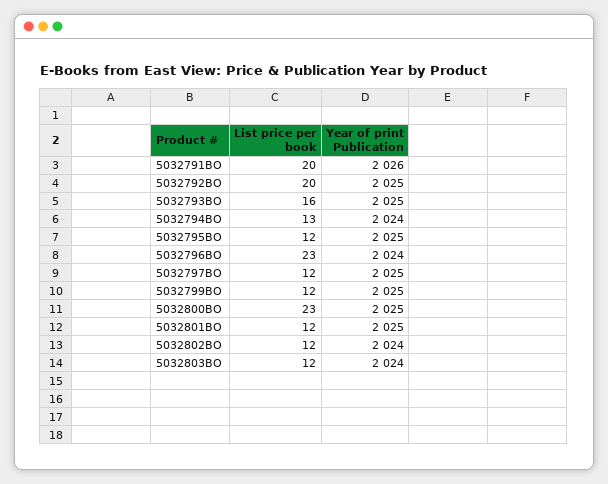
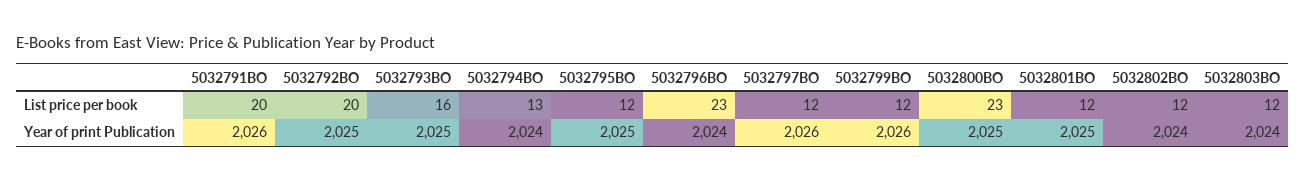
Year of print Publication, 5032797BO: 2025 -> 2026
Year of print Publication, 5032799BO: 2025 -> 2026

